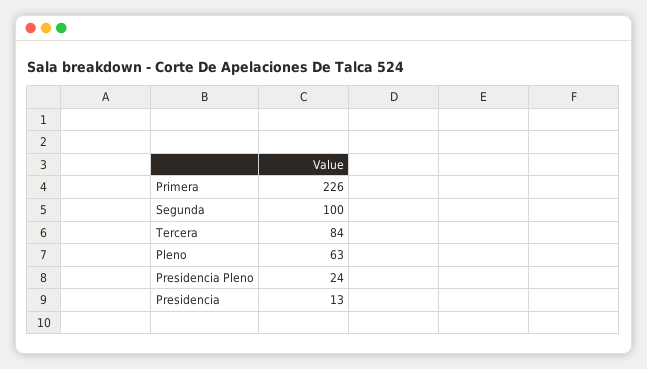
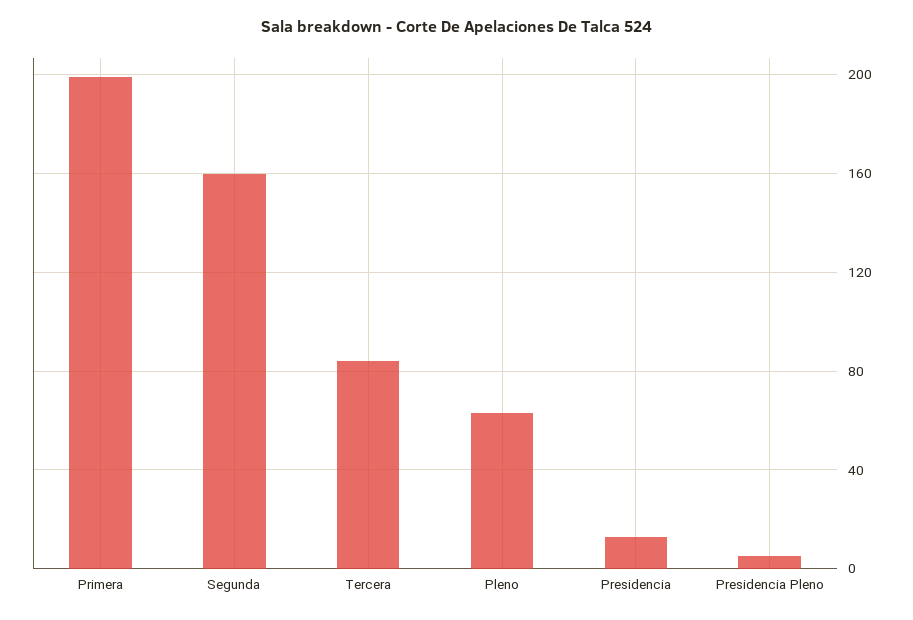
Primera: 226 -> 200
Segunda: 100 -> 160
Presidencia Pleno: 24 -> 5

